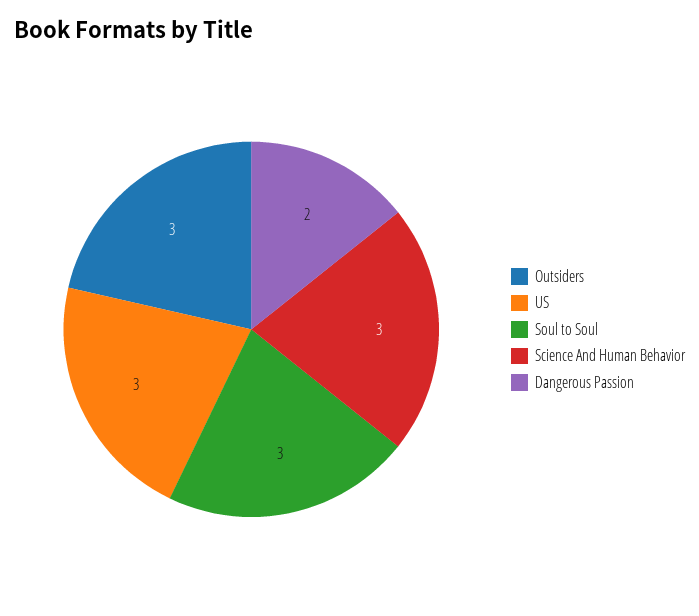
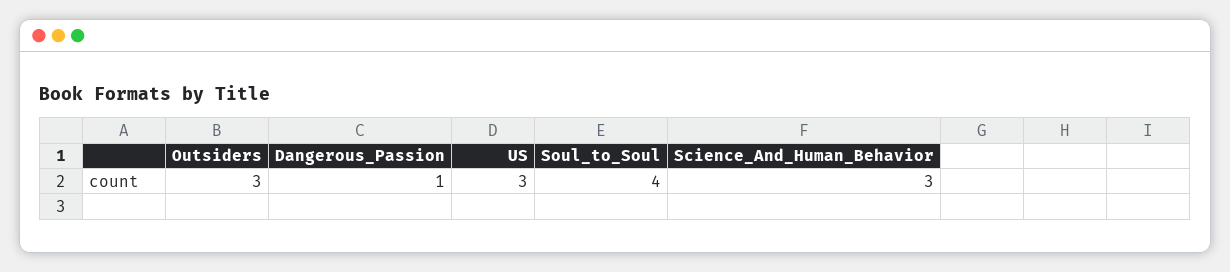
Soul to Soul: 3 -> 4
Dangerous Passion: 2 -> 1

